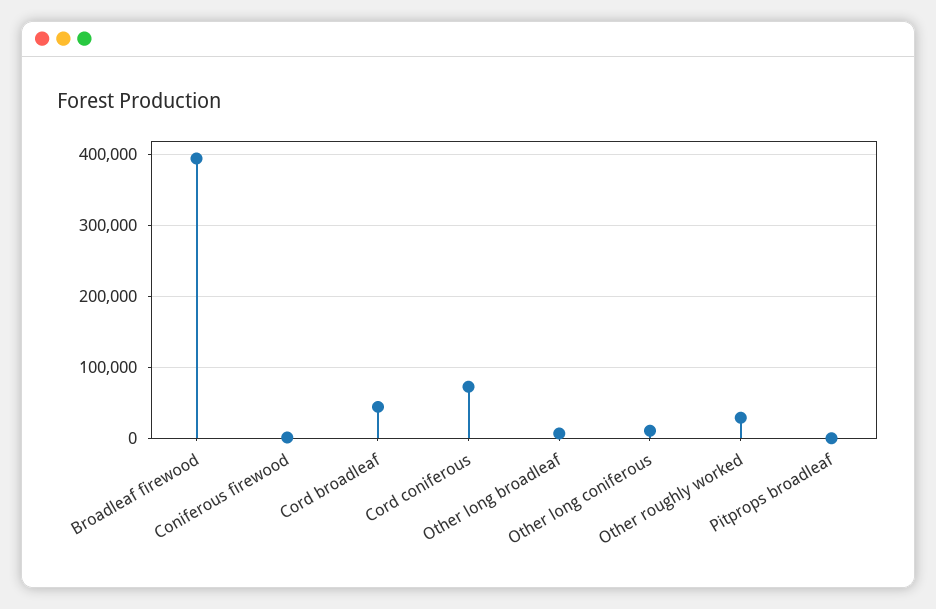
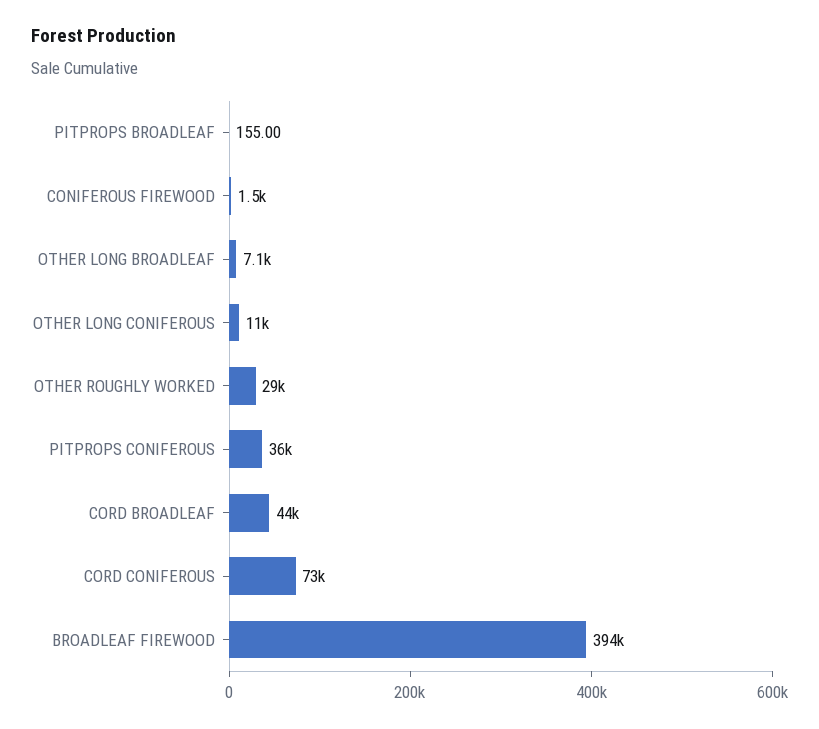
PITPROPS CONIFEROUS: none -> 36000

